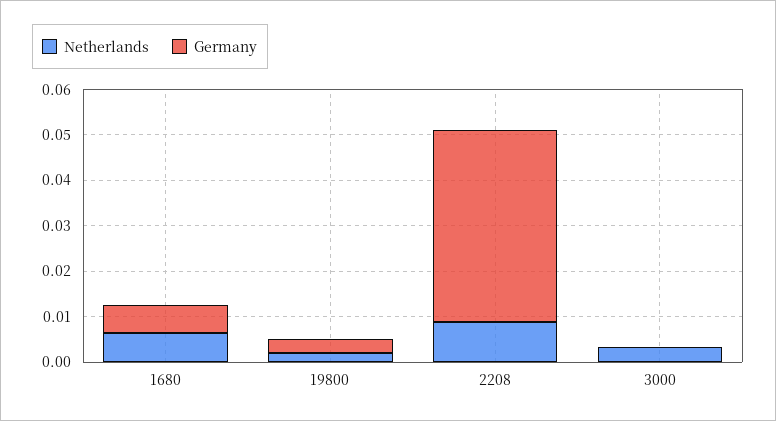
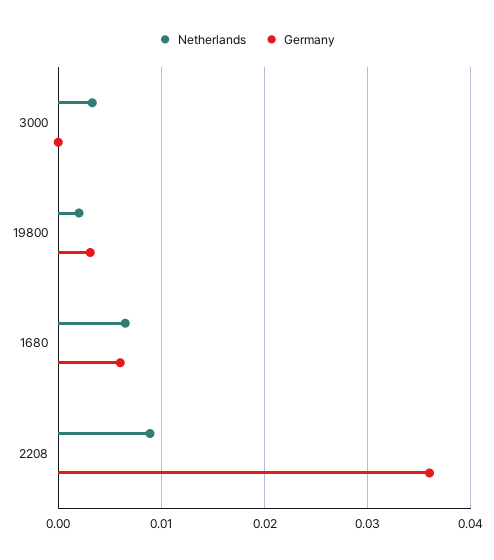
Germany, 2208: 0.042 -> 0.036

